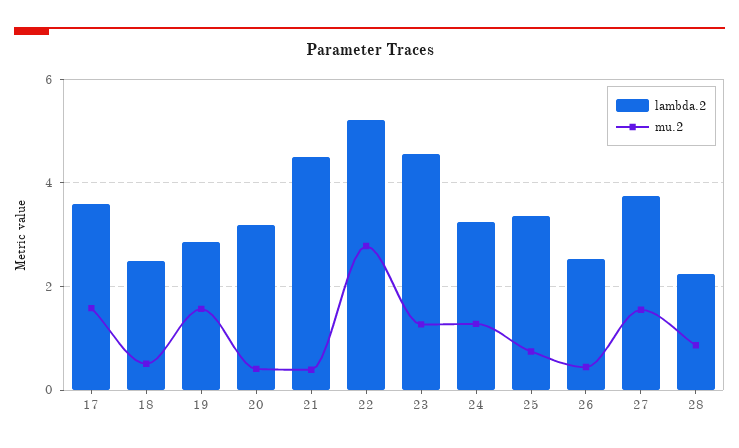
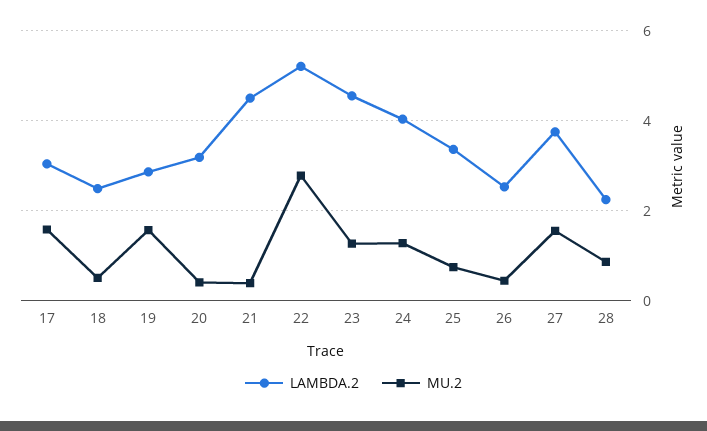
lambda.2, 17: 3.6 -> 3
lambda.2, 24: 3.2 -> 4

